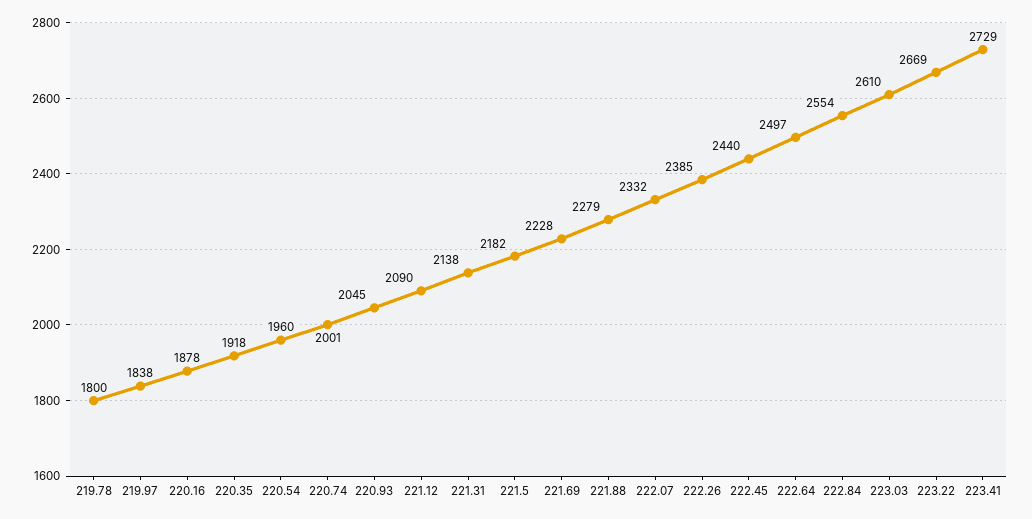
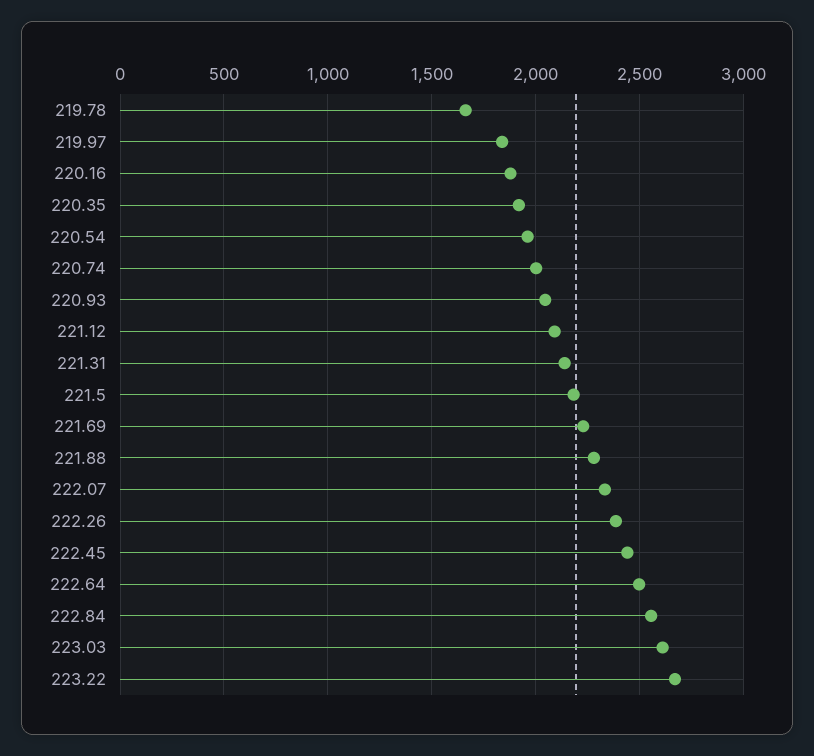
219.78: 1800 -> 1650
223.41: 2729 -> none

